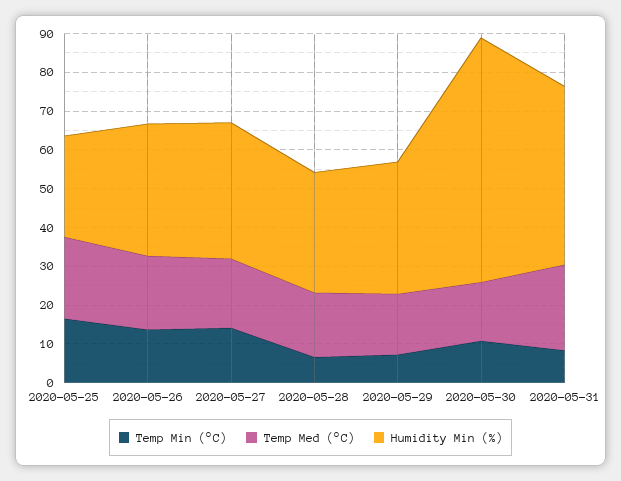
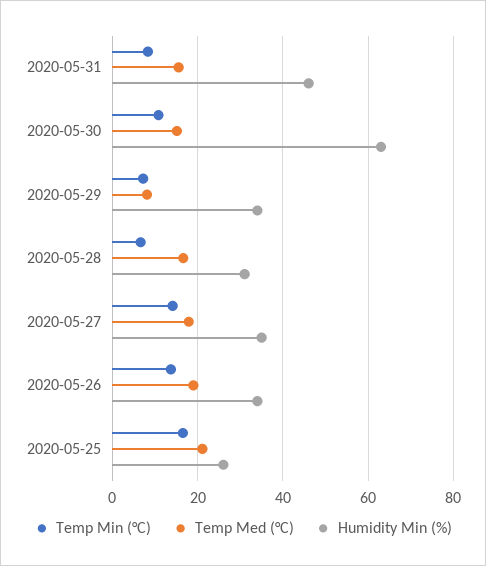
Temp Med (°C), 2020-05-29: 15 -> 8
Temp Med (°C), 2020-05-31: 22.5 -> 16

